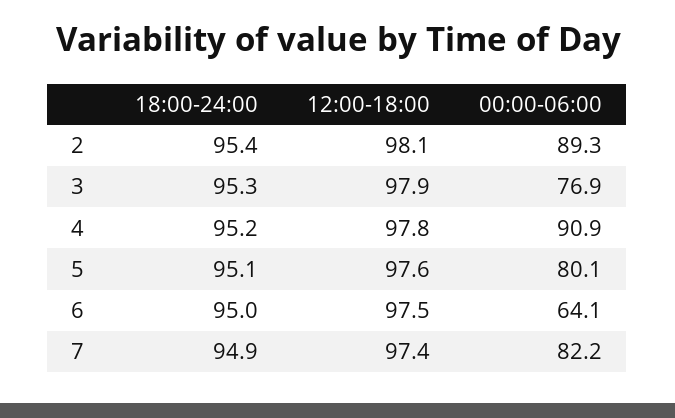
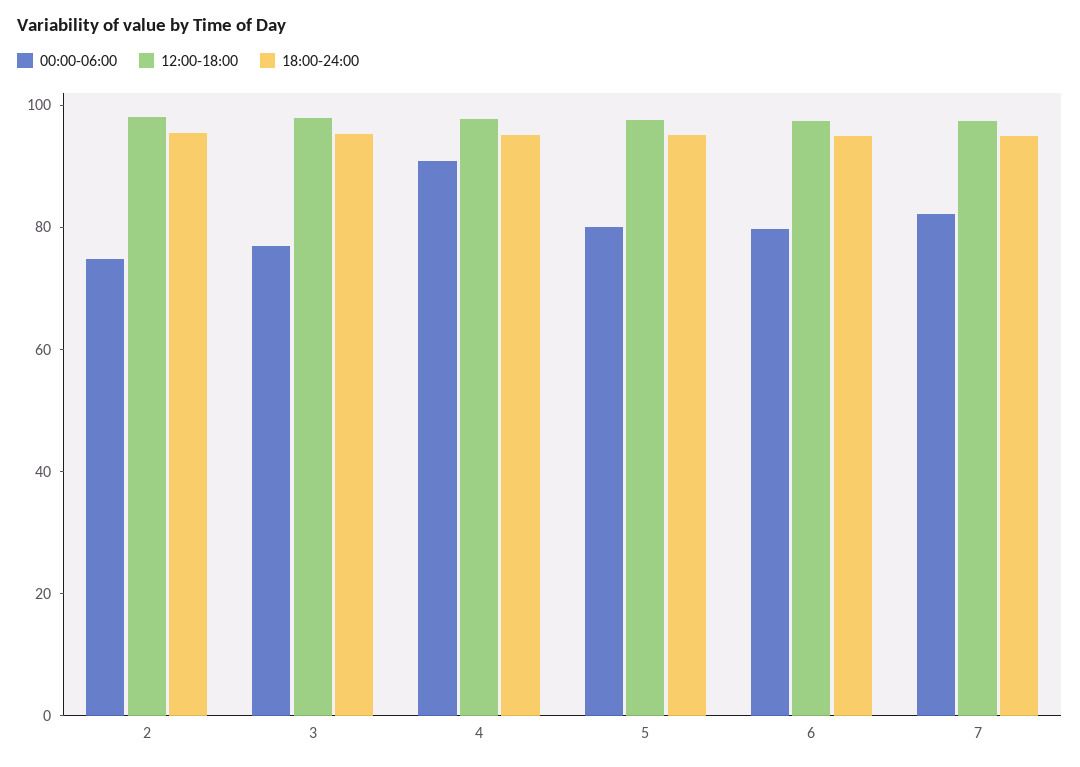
00:00-06:00, 2: 89.3 -> 75
00:00-06:00, 6: 64.1 -> 80

